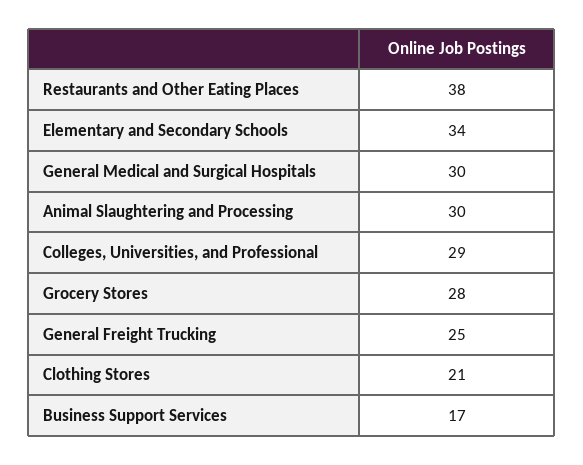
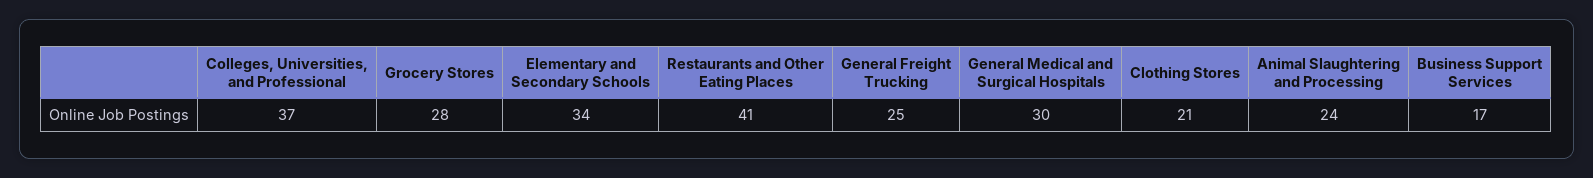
Restaurants and Other Eating Places: 38 -> 41
Animal Slaughtering and Processing: 30 -> 24
Colleges, Universities, and Professional: 29 -> 37

